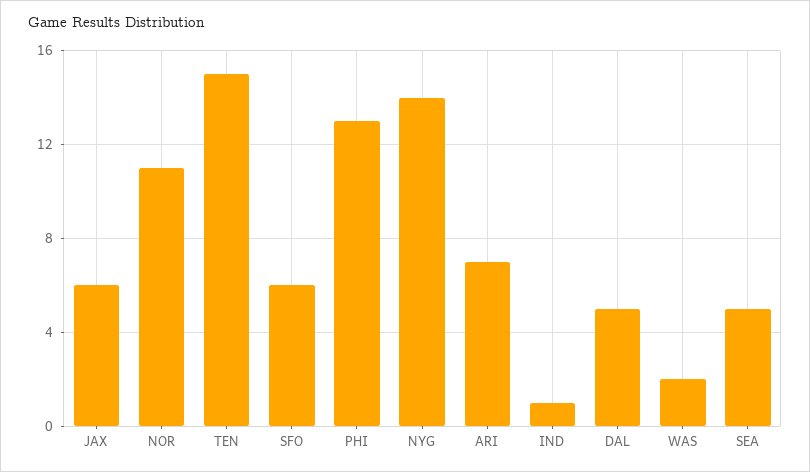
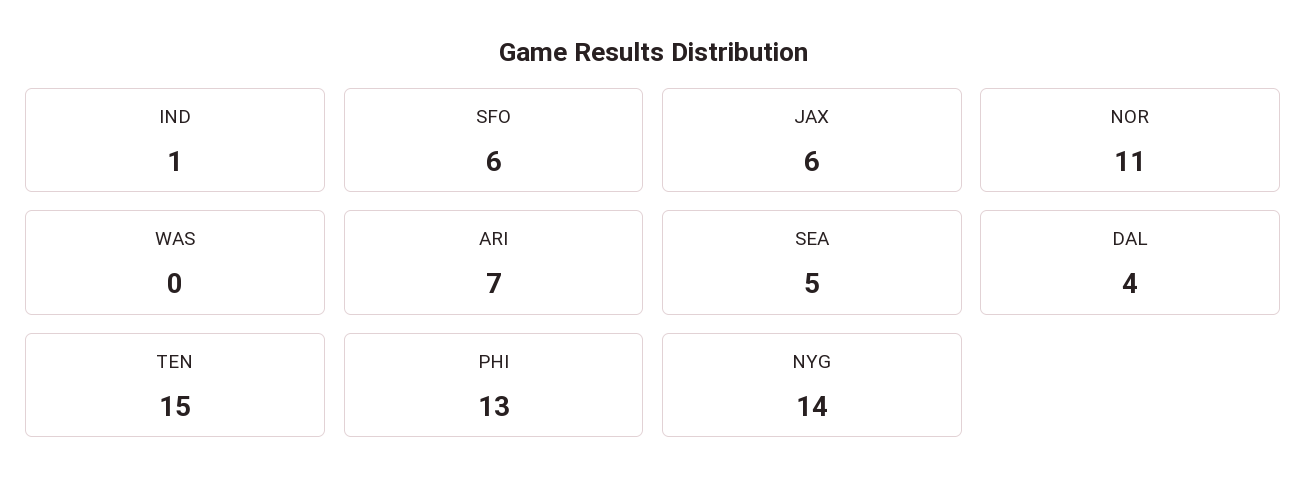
DAL: 5 -> 4
WAS: 2 -> 0

